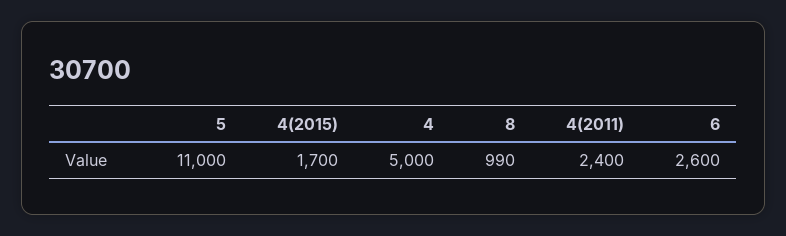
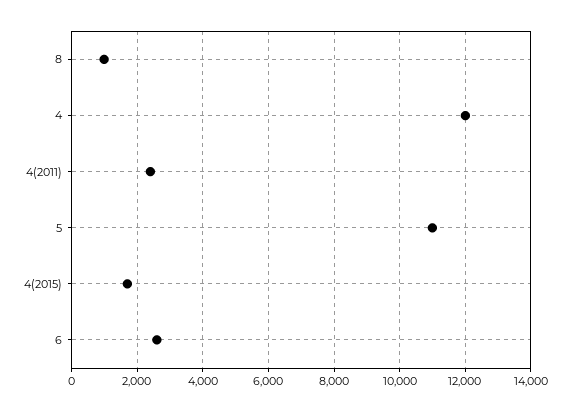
4: 5000 -> 12000

